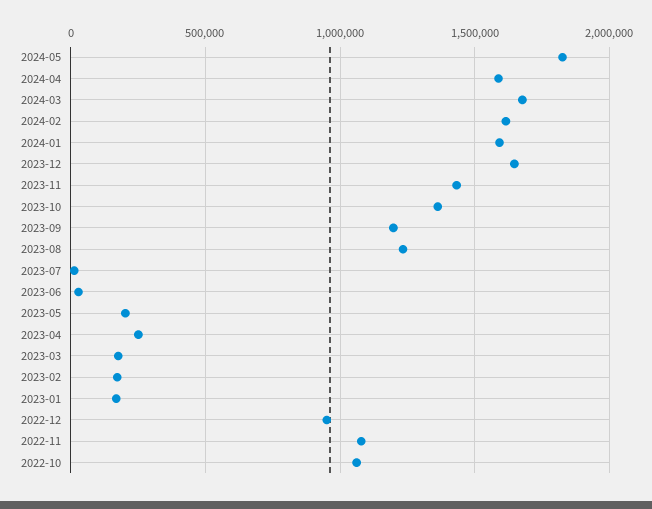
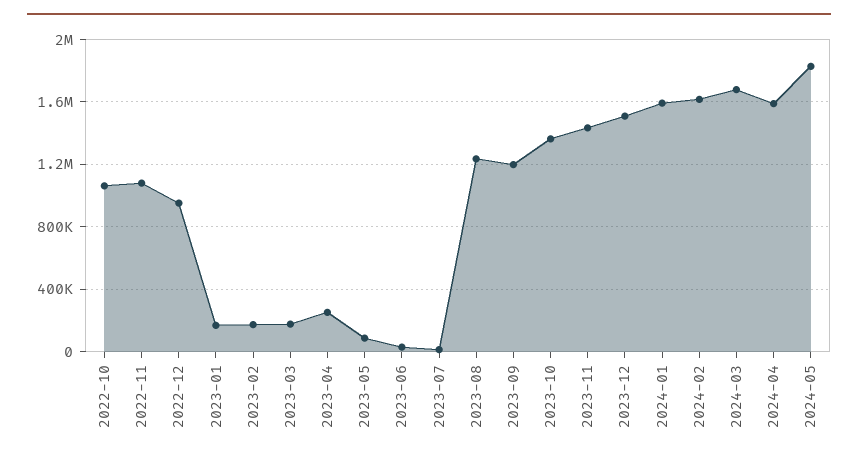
2023-12: 1650000 -> 1500000
2023-05: 200000 -> 100000

